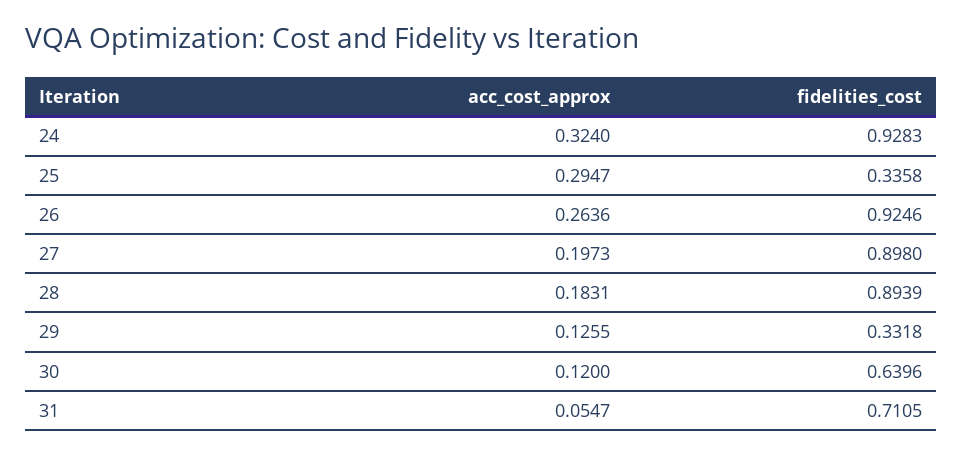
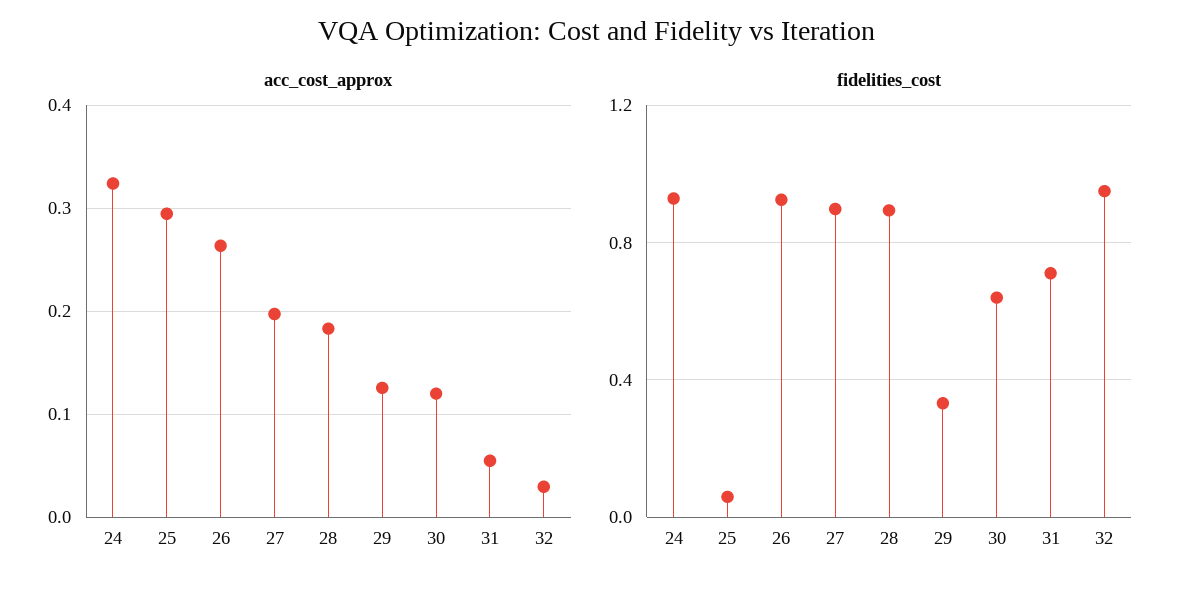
fidelities_cost, 25: 0.3358 -> 0.05
acc_cost_approx, 32: none -> 0.03
fidelities_cost, 32: none -> 0.95

